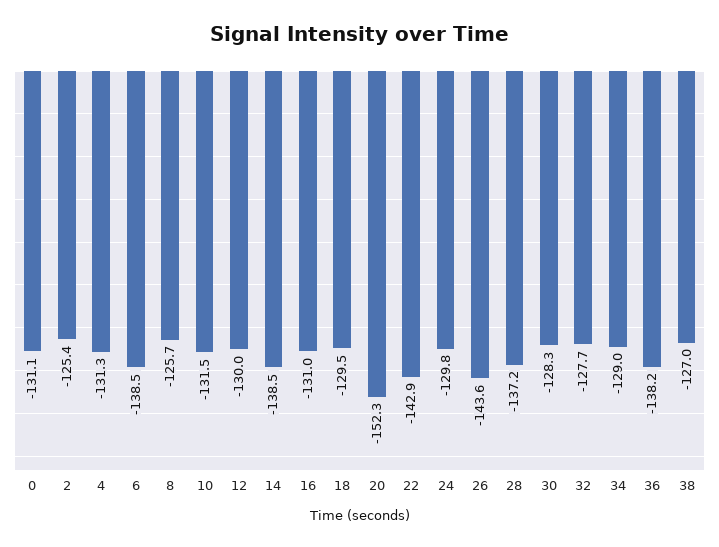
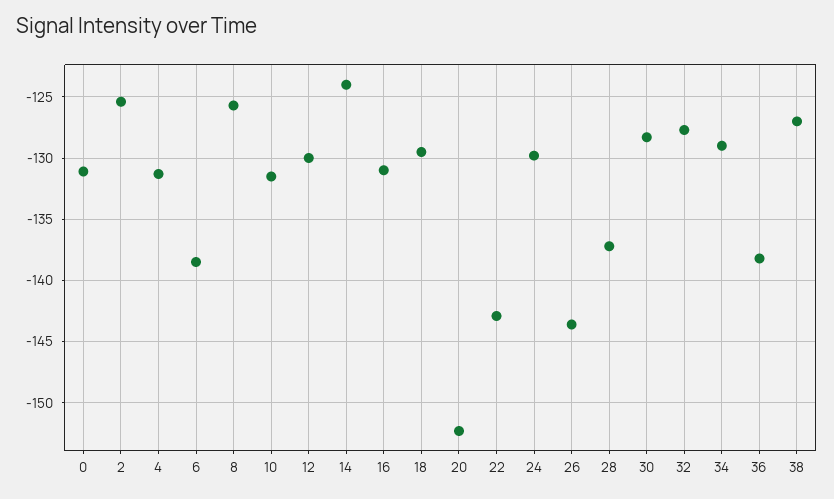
14: -138.5 -> -124

